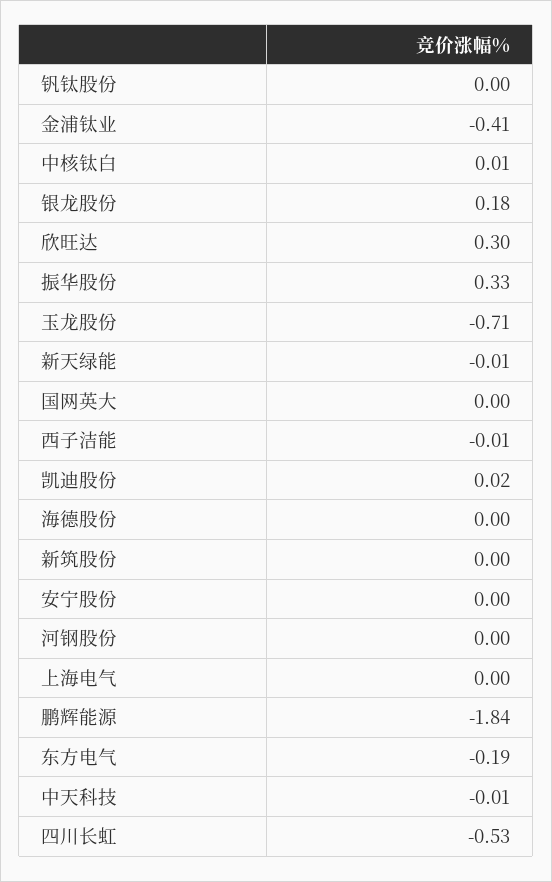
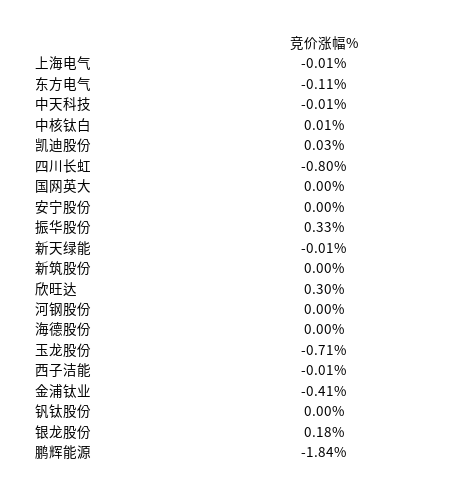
凯迪股份: 0.02 -> 0.03
上海电气: 0 -> -0.01
东方电气: -0.19 -> -0.11
四川长虹: -0.53 -> -0.8

